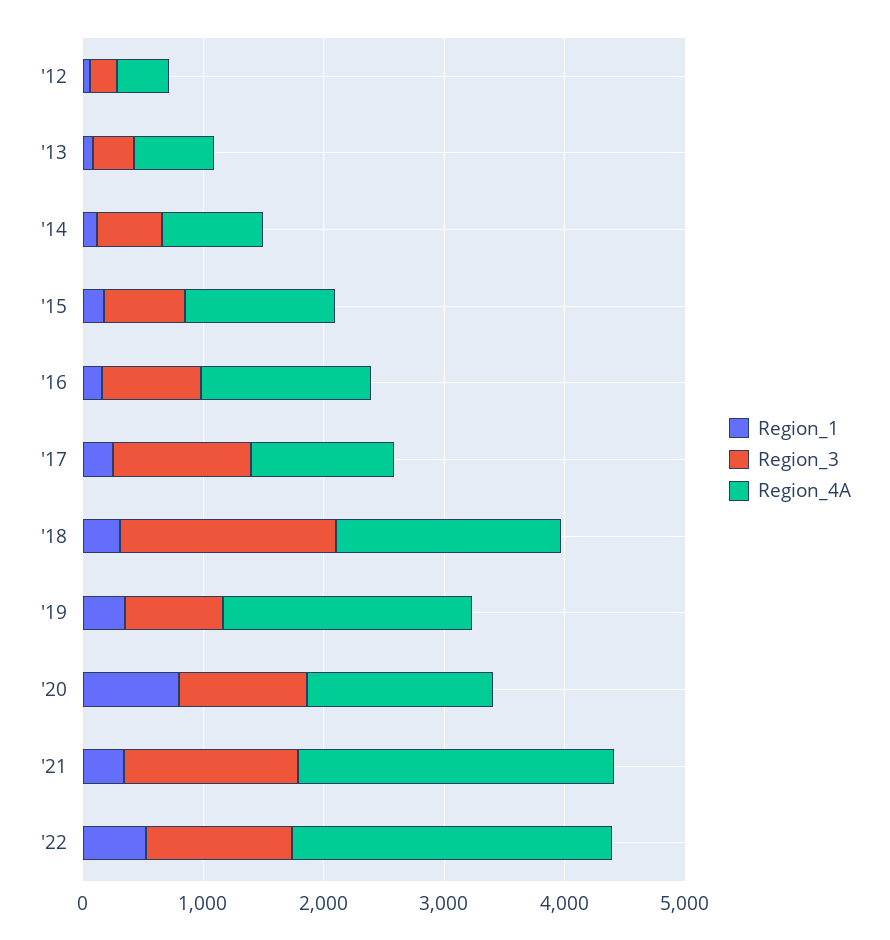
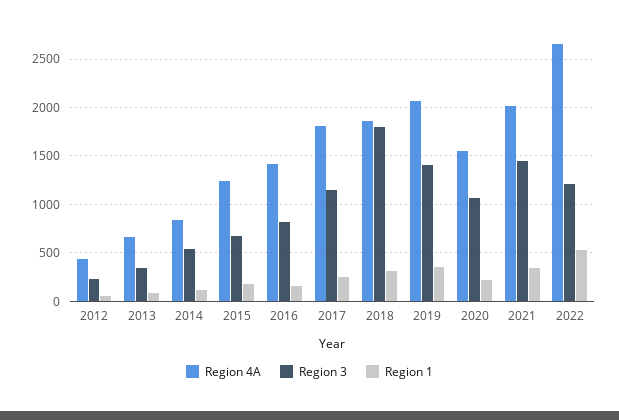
Region_4A, '17: 1200 -> 1800
Region_3, '19: 800 -> 1400
Region_1, '20: 800 -> 200
Region_4A, '21: 2600 -> 2000

